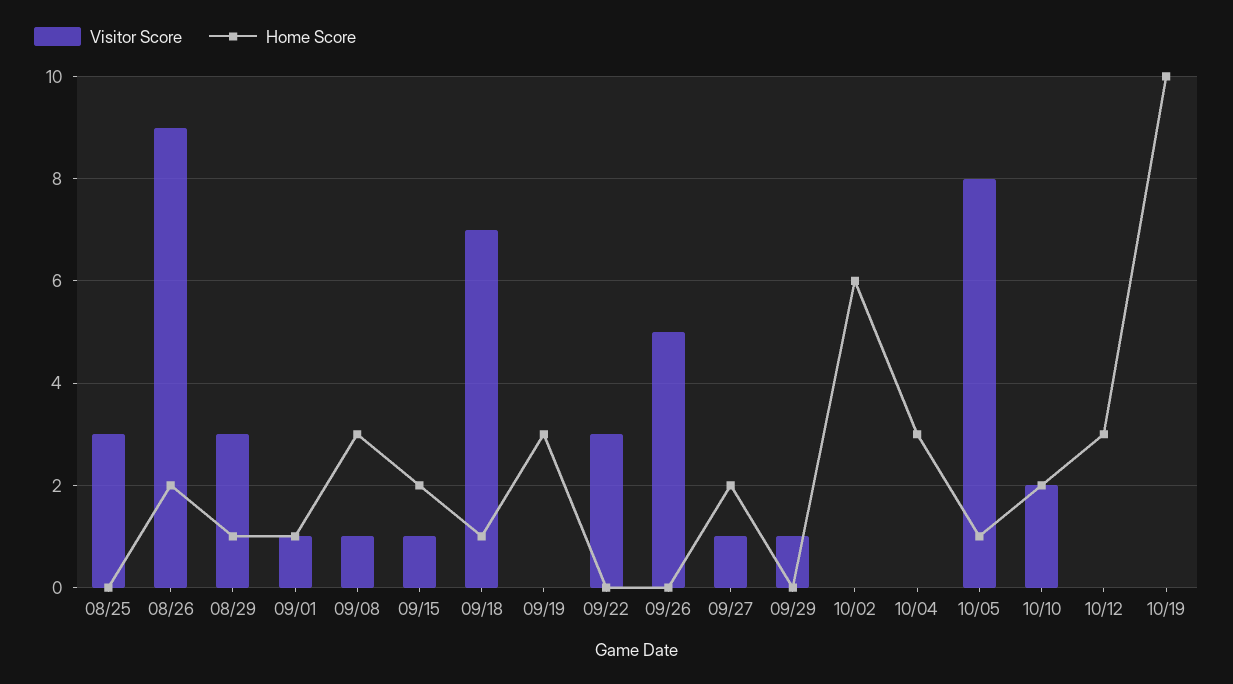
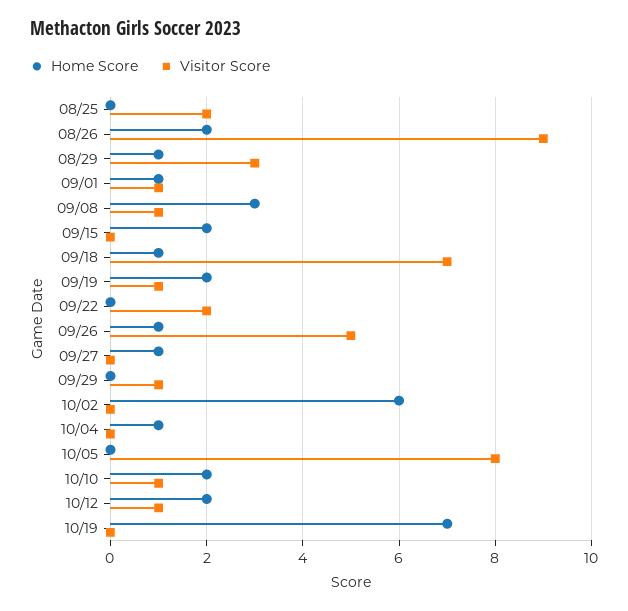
Visitor Score, 08/25: 3 -> 2
Visitor Score, 09/15: 1 -> 0
Visitor Score, 09/19: 0 -> 1
Home Score, 09/19: 3 -> 2
Visitor Score, 09/22: 3 -> 2
Home Score, 09/26: 0 -> 1
Visitor Score, 09/27: 1 -> 0
Home Score, 09/27: 2 -> 1
Home Score, 10/04: 3 -> 1
Home Score, 10/05: 1 -> 0
Visitor Score, 10/10: 2 -> 1
Visitor Score, 10/12: 0 -> 1
Home Score, 10/12: 3 -> 2
Home Score, 10/19: 10 -> 7

